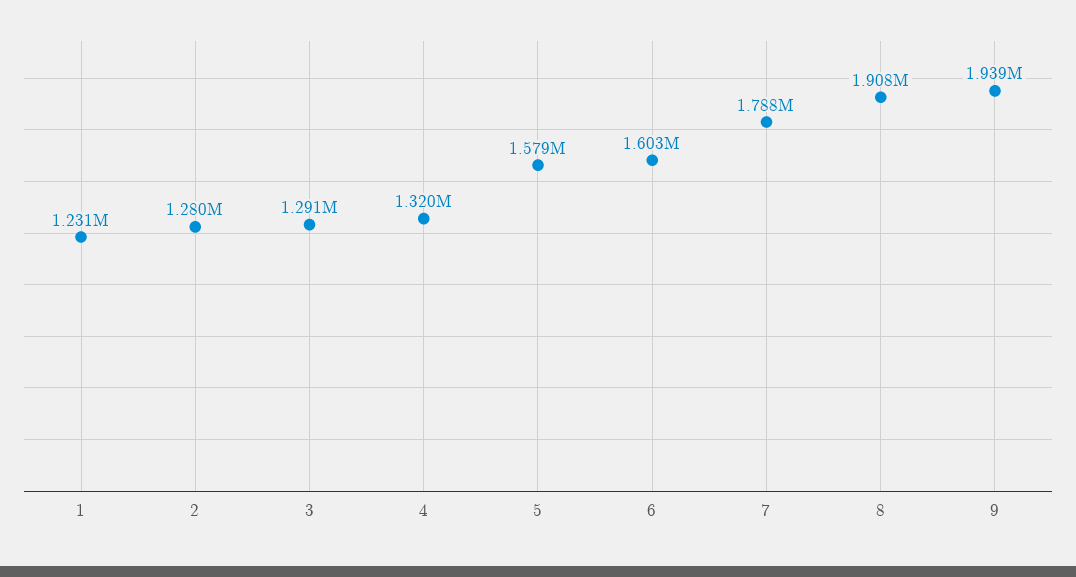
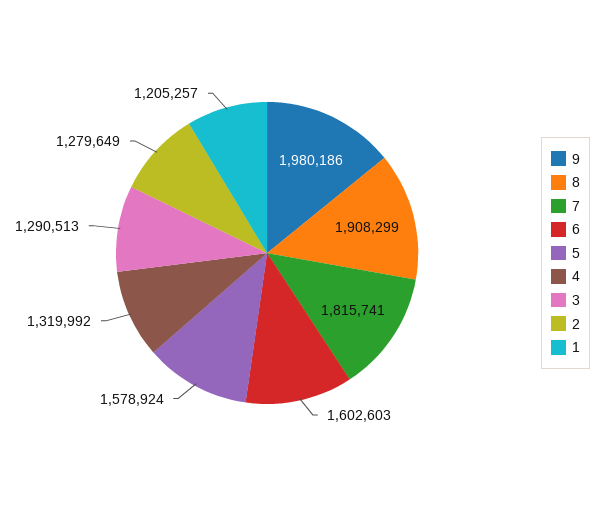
1: 1231000 -> 1205257
7: 1788000 -> 1815741
9: 1939000 -> 1980186

